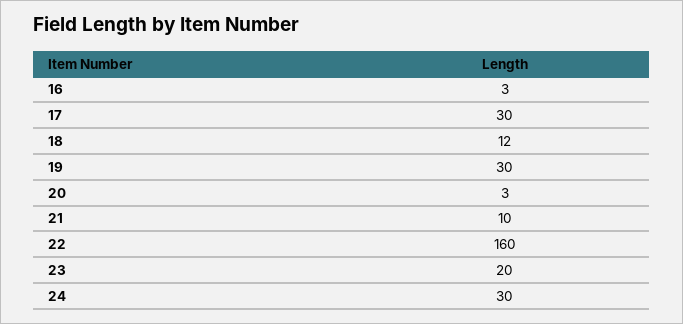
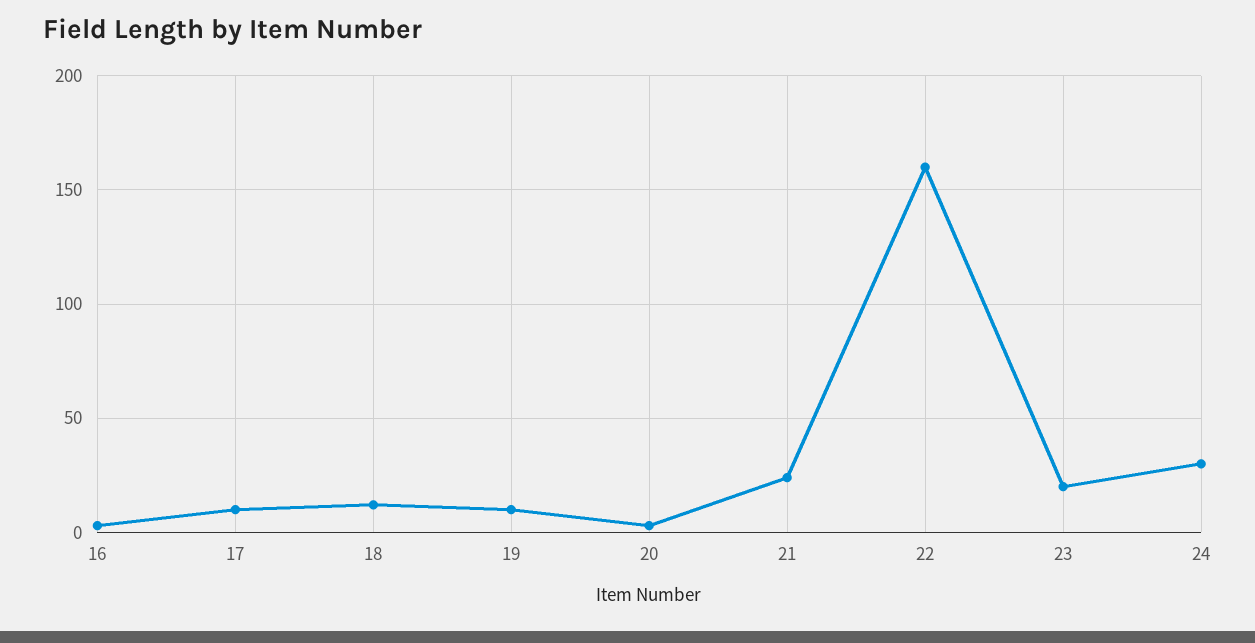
17: 30 -> 10
19: 30 -> 10
21: 10 -> 25

